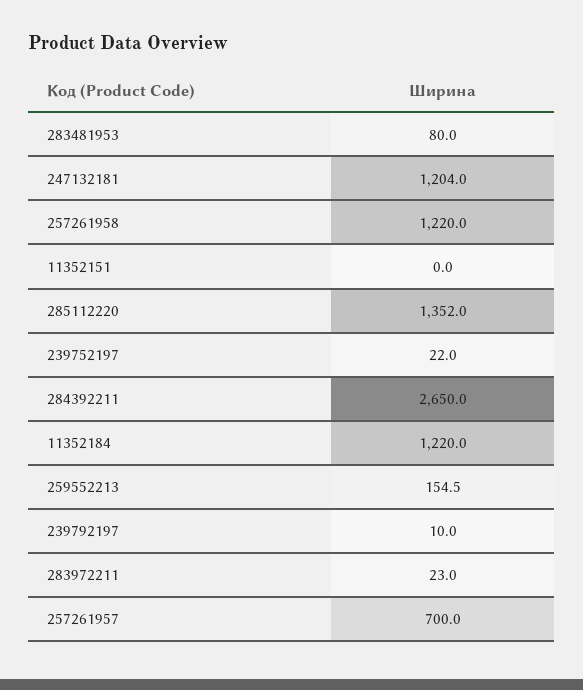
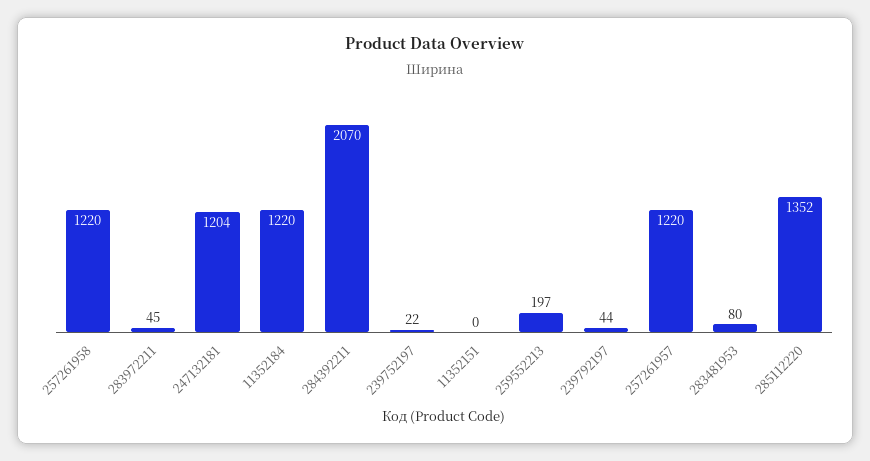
284392211: 2650 -> 2070
259552213: 154.5 -> 197
239792197: 10 -> 44
283972211: 23 -> 45
257261957: 700 -> 1220

